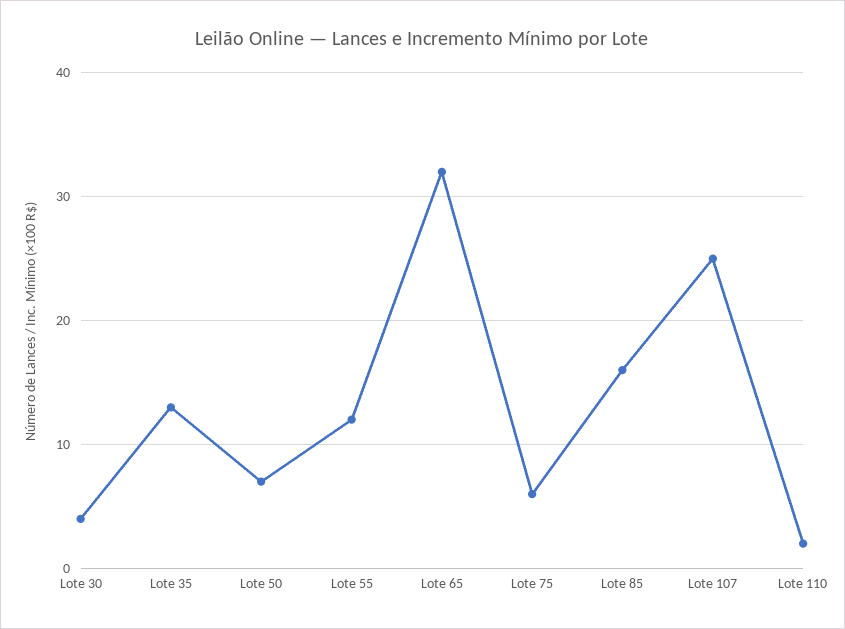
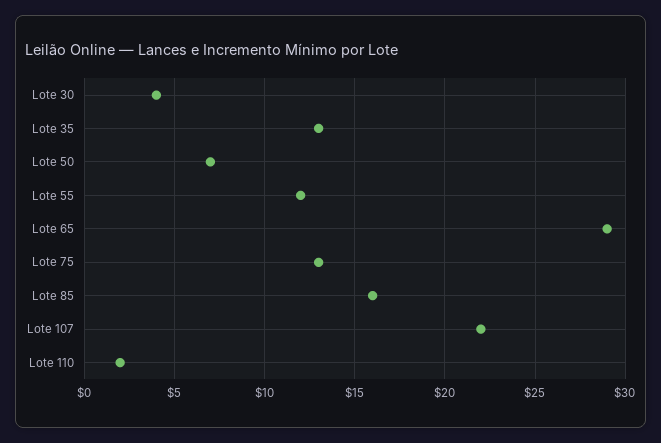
Lote 65: 32 -> 29
Lote 75: 6 -> 13
Lote 107: 25 -> 22

